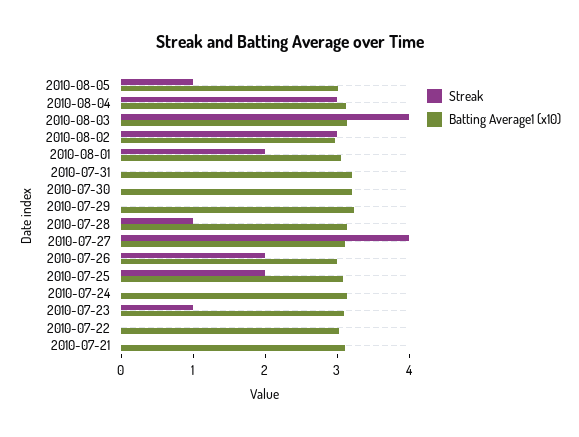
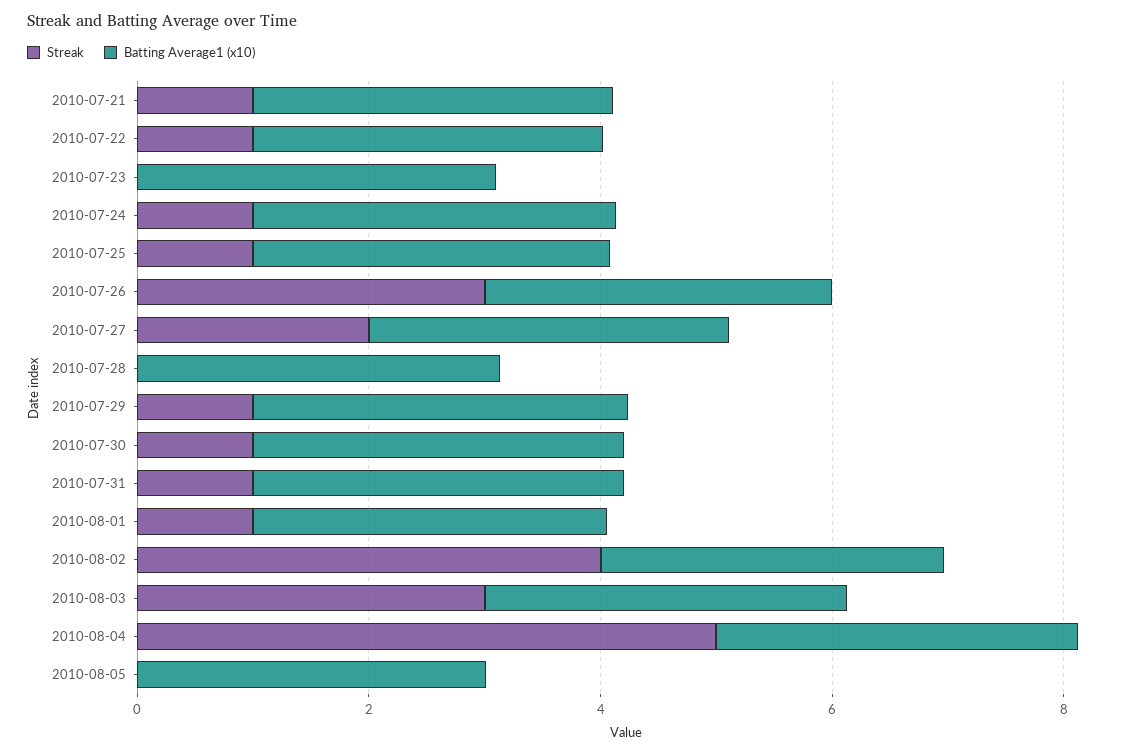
Streak, 2010-08-05: 1 -> 0
Streak, 2010-08-04: 3 -> 5
Streak, 2010-08-03: 4 -> 3
Streak, 2010-08-02: 3 -> 4
Streak, 2010-08-01: 2 -> 1
Streak, 2010-07-31: 0 -> 1
Streak, 2010-07-30: 0 -> 1
Streak, 2010-07-29: 0 -> 1
Streak, 2010-07-28: 1 -> 0
Streak, 2010-07-27: 4 -> 2
Streak, 2010-07-26: 2 -> 3
Streak, 2010-07-25: 2 -> 1
Streak, 2010-07-24: 0 -> 1
Streak, 2010-07-23: 1 -> 0
Streak, 2010-07-22: 0 -> 1
Streak, 2010-07-21: 0 -> 1

